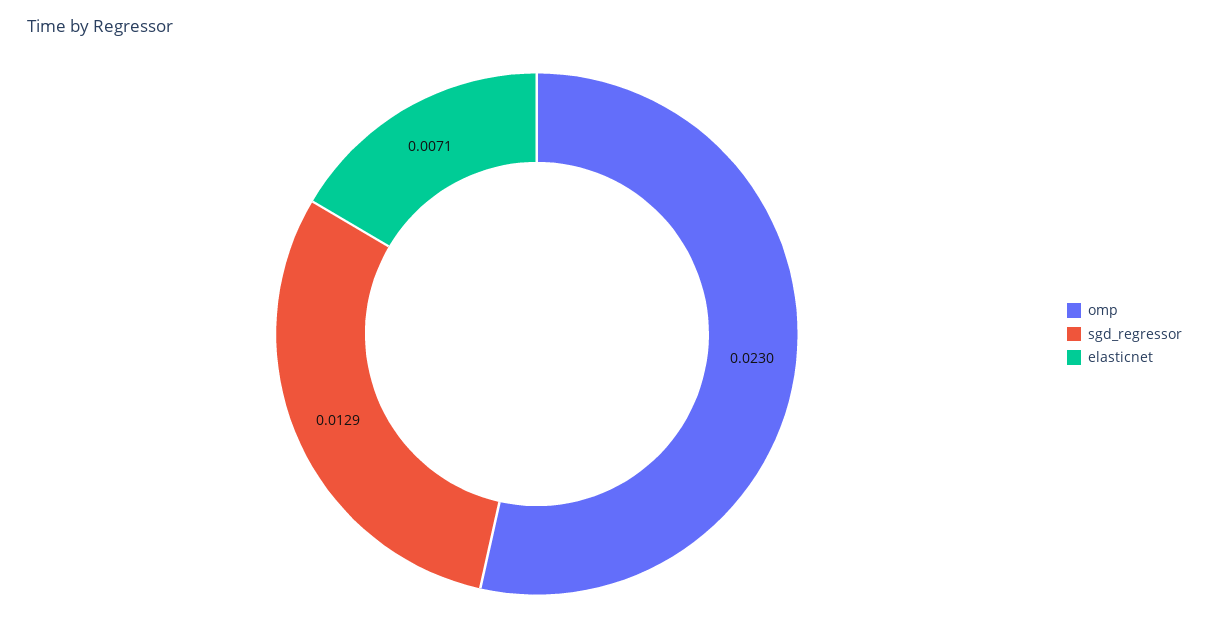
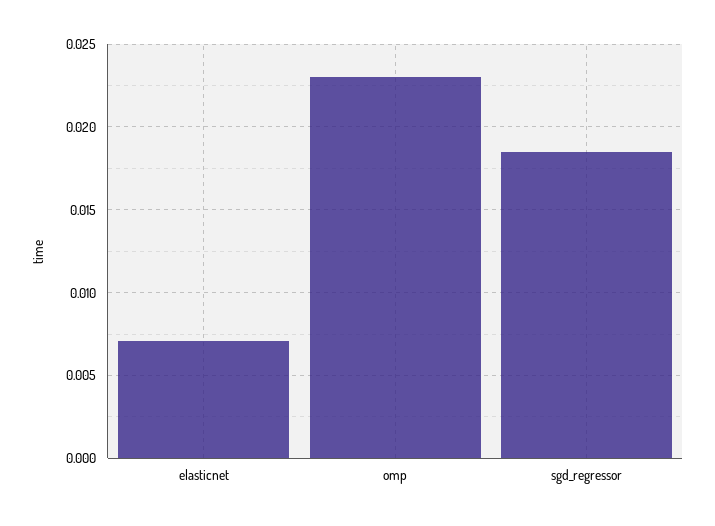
sgd_regressor: 0.0129 -> 0.0185

